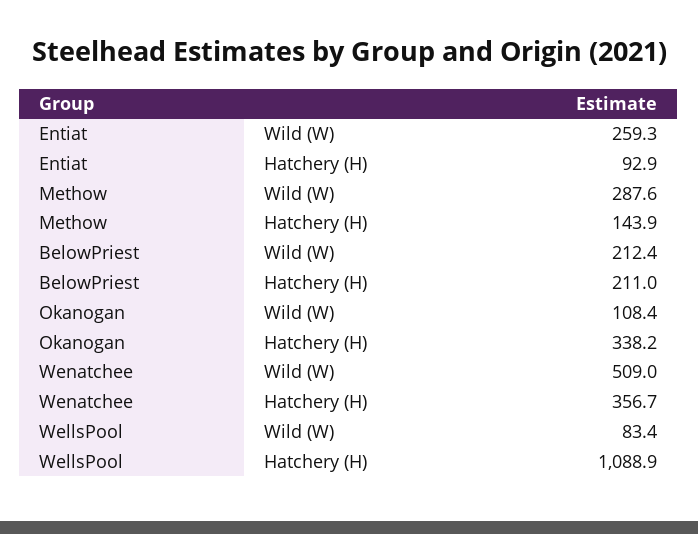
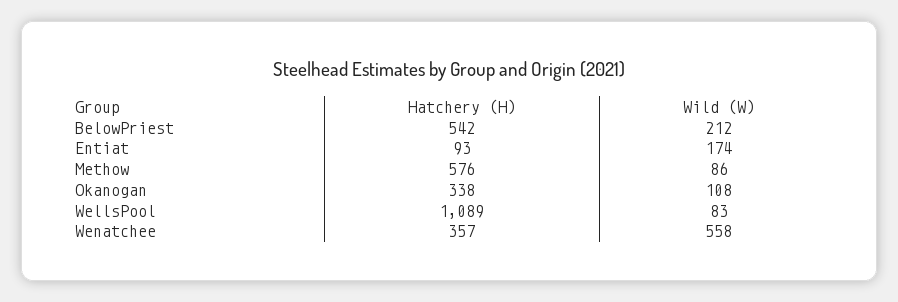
Entiat, Wild (W): 259.3 -> 174
Methow, Wild (W): 287.6 -> 86
Methow, Hatchery (H): 143.9 -> 576
BelowPriest, Hatchery (H): 211 -> 542
Wenatchee, Wild (W): 509 -> 558

